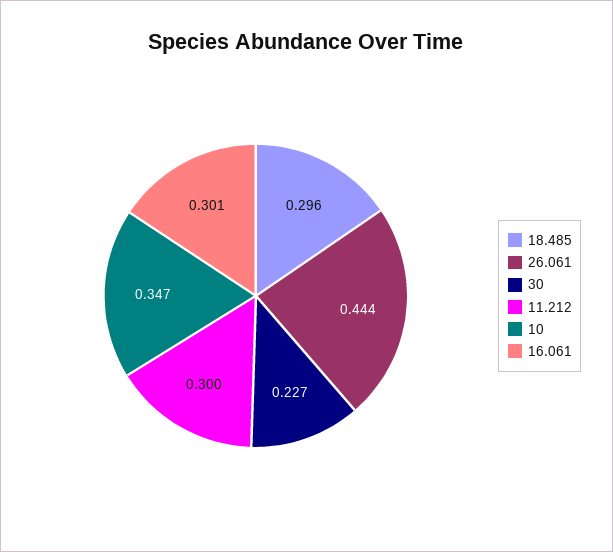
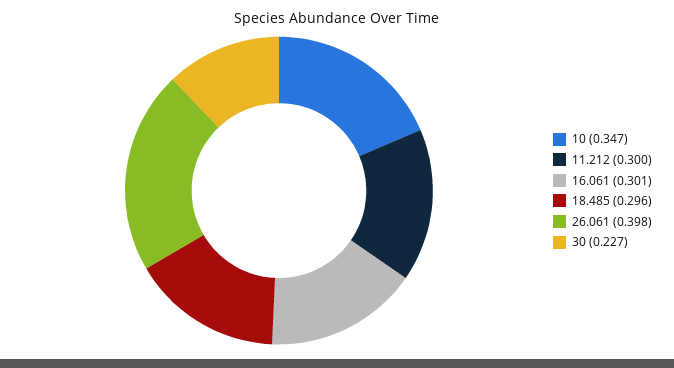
26.061: 0.444 -> 0.398

